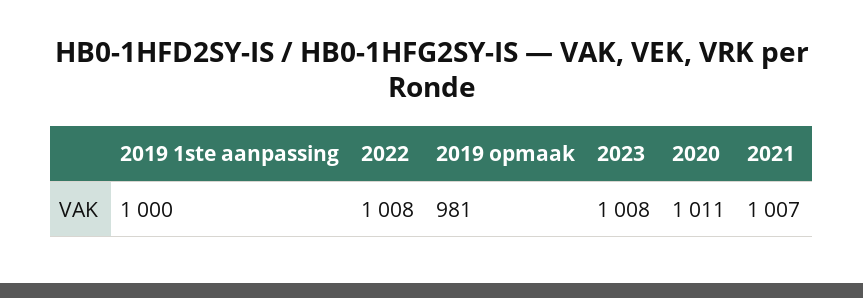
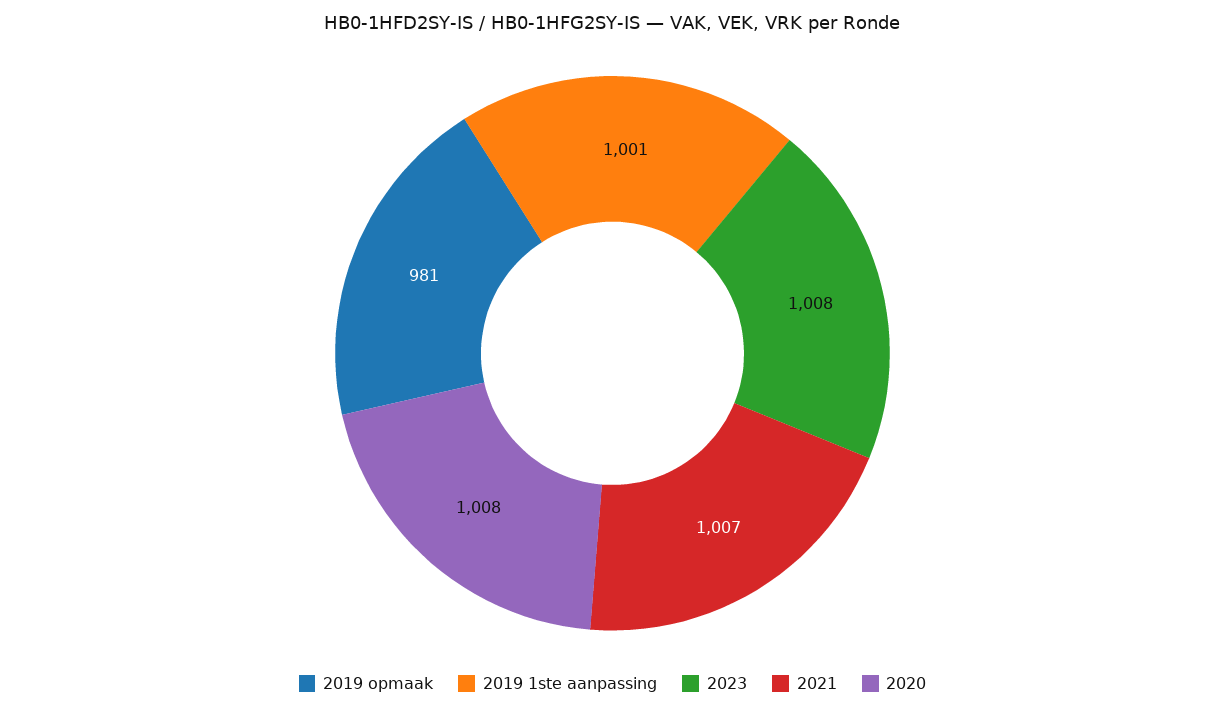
2019 1ste aanpassing: 1000 -> 1001
2022: 1008 -> none
2020: 1011 -> 1008

